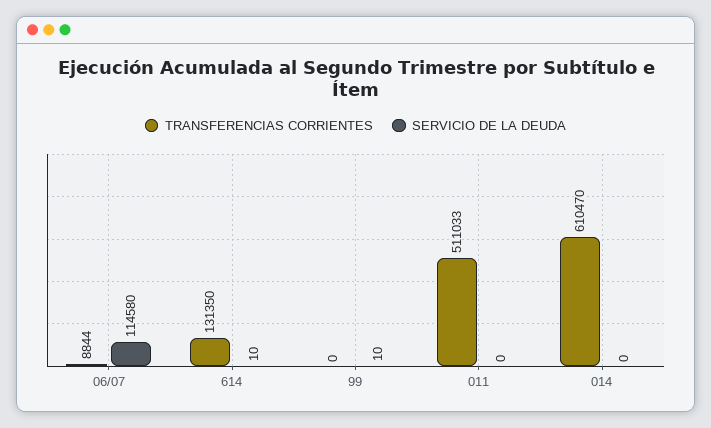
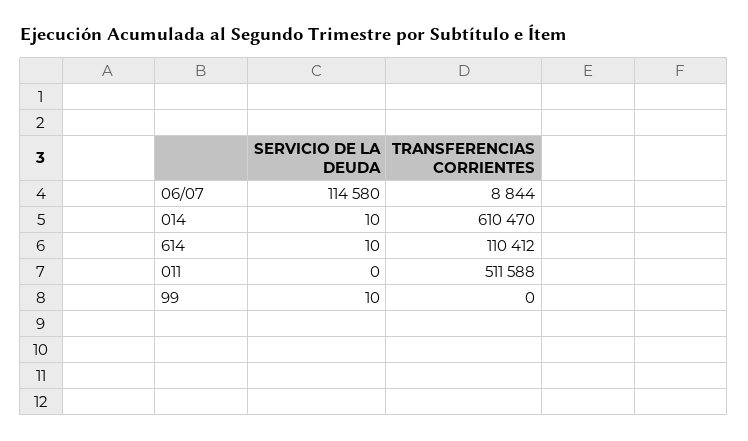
TRANSFERENCIAS CORRIENTES, 614: 131350 -> 110412
TRANSFERENCIAS CORRIENTES, 011: 511033 -> 511588
SERVICIO DE LA DEUDA, 014: 0 -> 10

